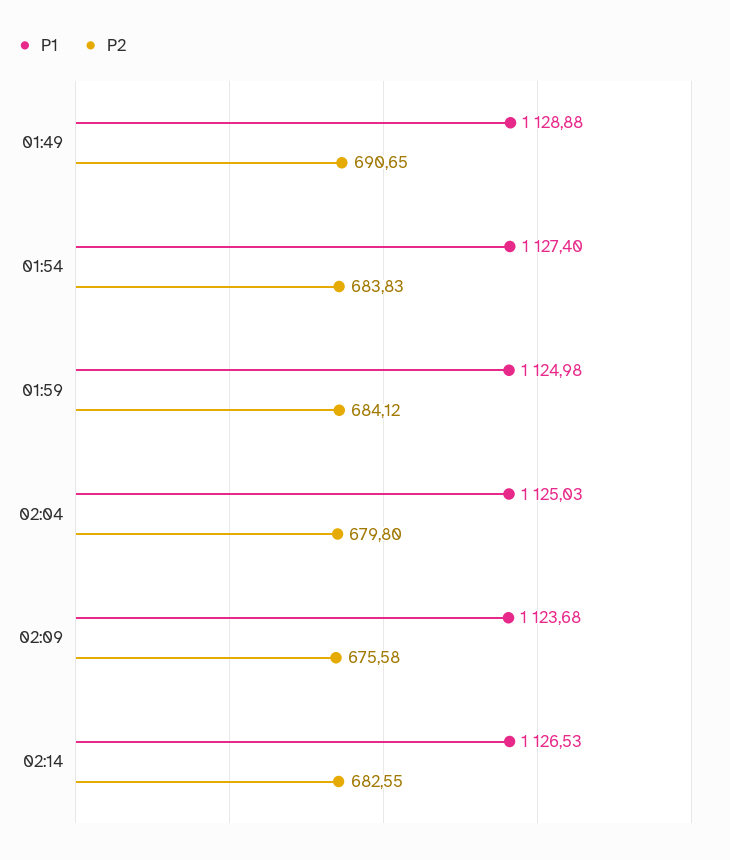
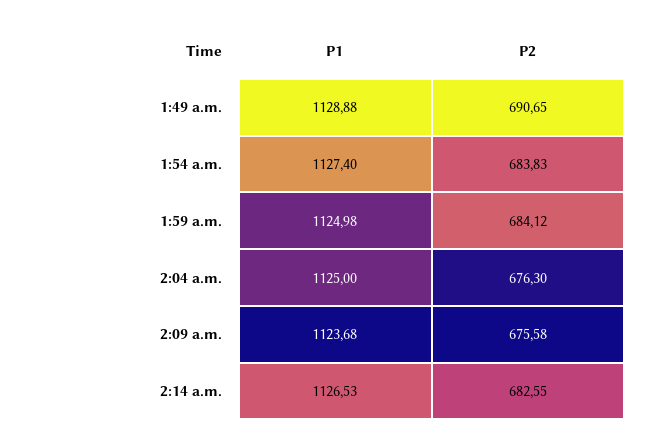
P1, 02:04: 1125.03 -> 1125
P2, 02:04: 679.8 -> 676.3

